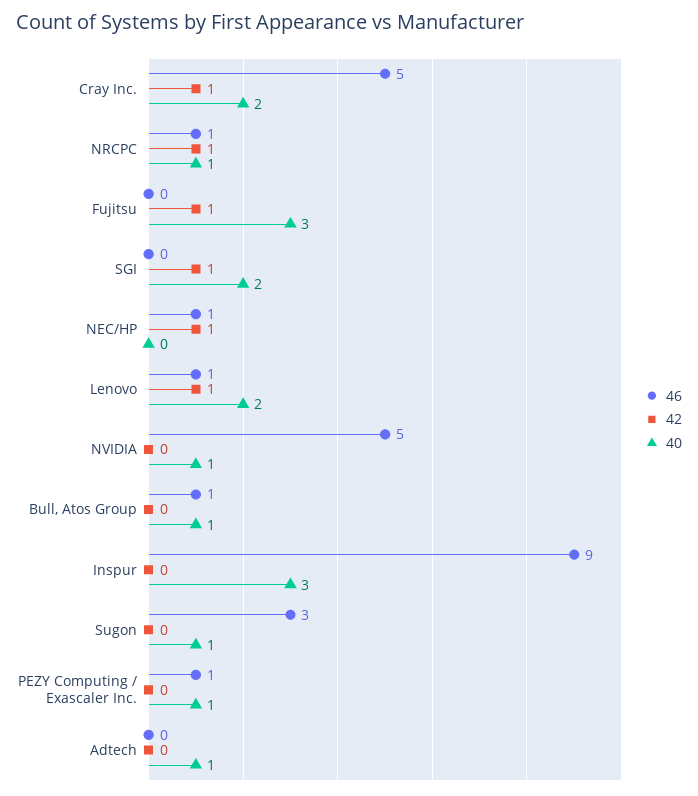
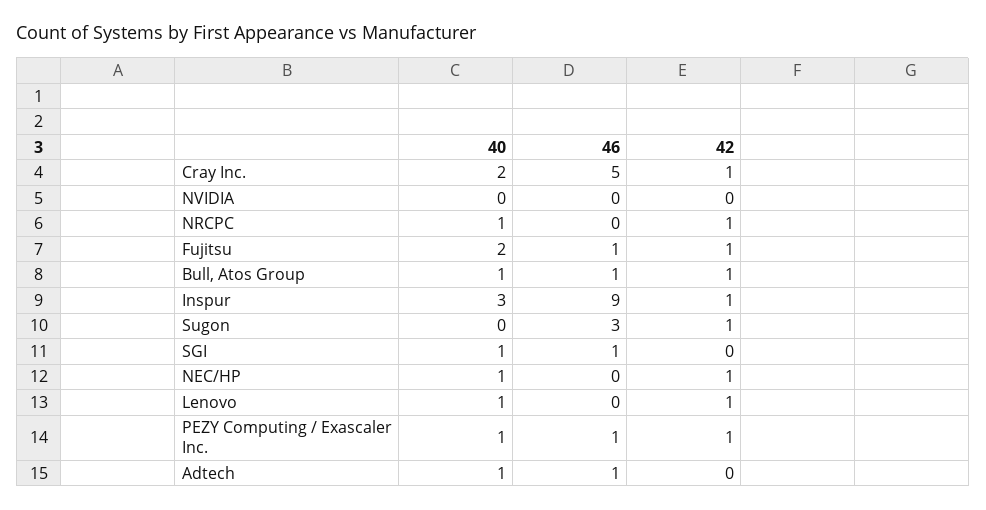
46, NRCPC: 1 -> 0
46, Fujitsu: 0 -> 1
40, Fujitsu: 3 -> 2
46, SGI: 0 -> 1
42, SGI: 1 -> 0
40, SGI: 2 -> 1
46, NEC/HP: 1 -> 0
40, NEC/HP: 0 -> 1
46, Lenovo: 1 -> 0
40, Lenovo: 2 -> 1
46, NVIDIA: 5 -> 0
40, NVIDIA: 1 -> 0
42, Bull, Atos Group: 0 -> 1
42, Inspur: 0 -> 1
42, Sugon: 0 -> 1
40, Sugon: 1 -> 0
42, PEZY Computing / Exascaler Inc.: 0 -> 1
46, Adtech: 0 -> 1

